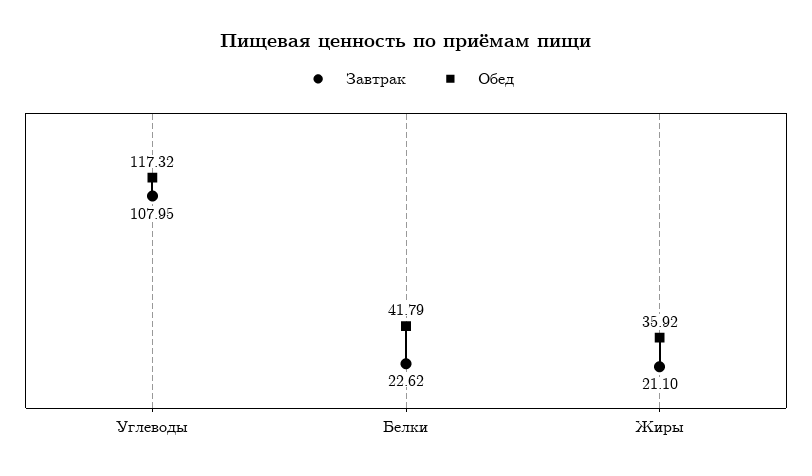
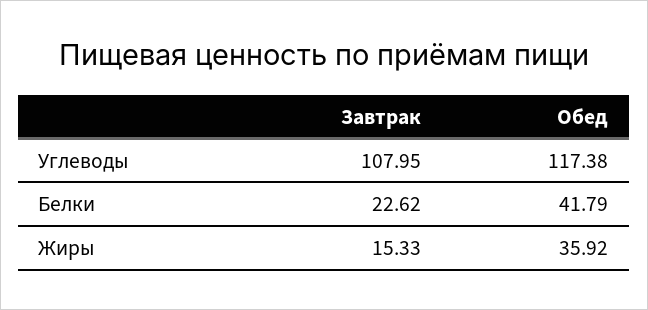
Обед, Углеводы: 117.32 -> 117.38
Завтрак, Жиры: 21.1 -> 15.33

